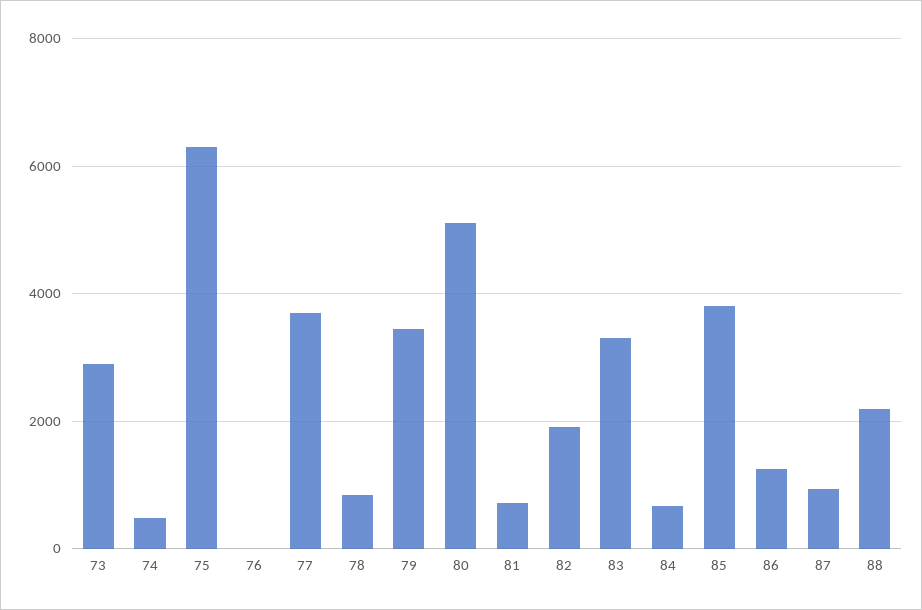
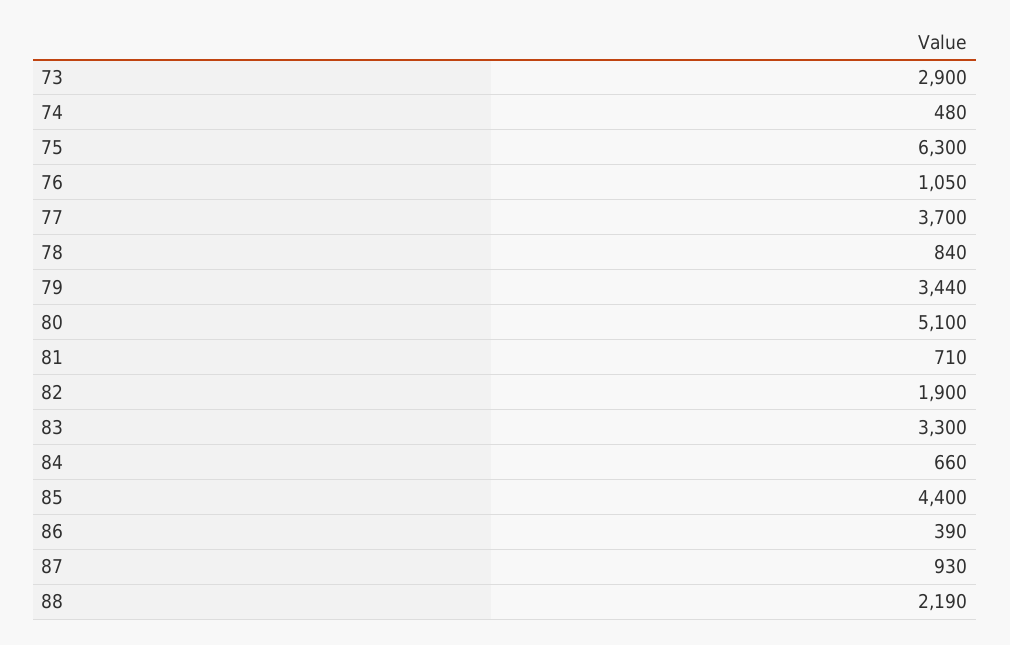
76: 0 -> 1050
85: 3800 -> 4400
86: 1200 -> 390

